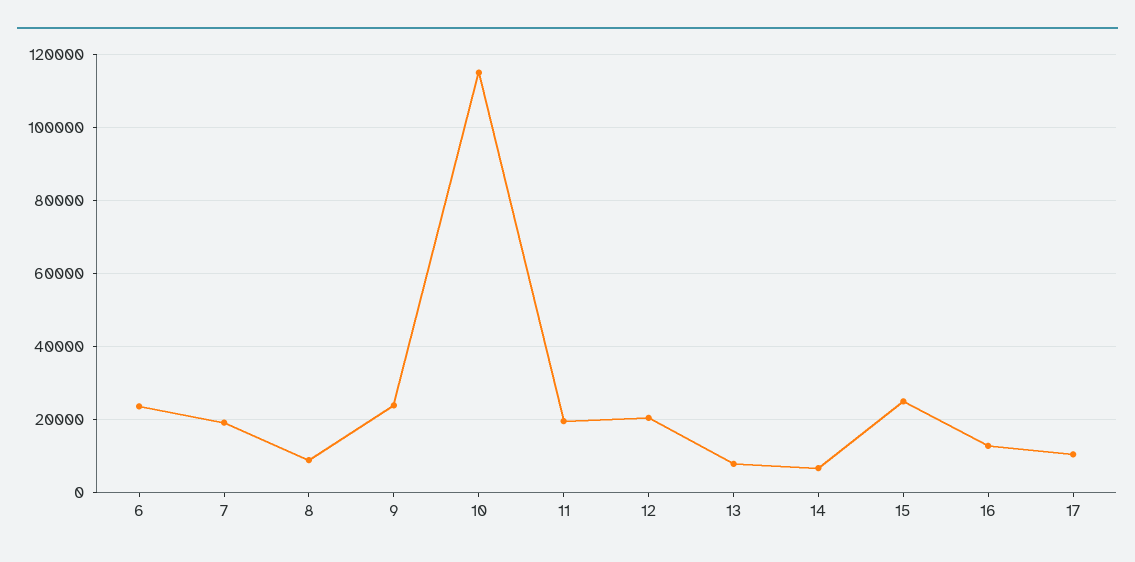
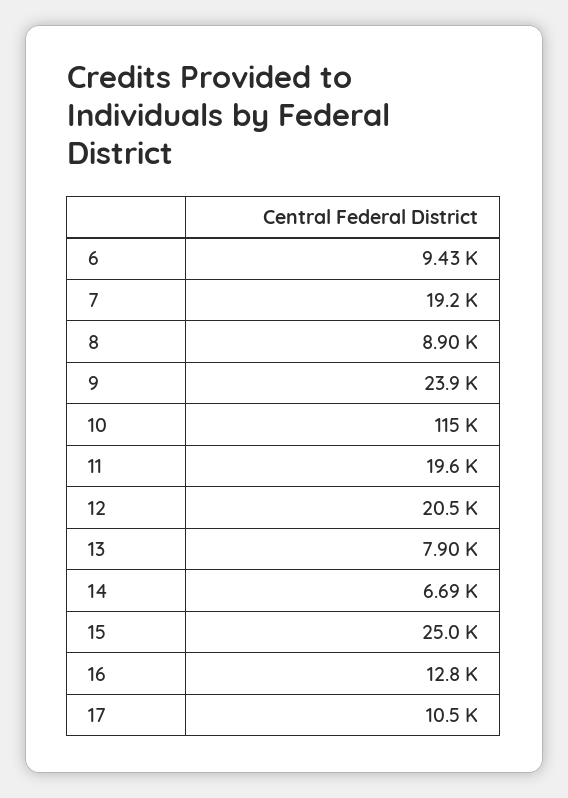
6: 24000 -> 9430

